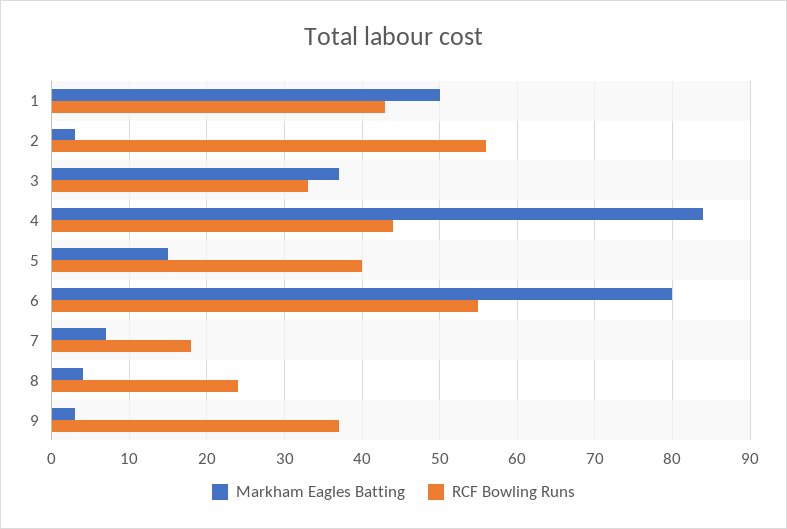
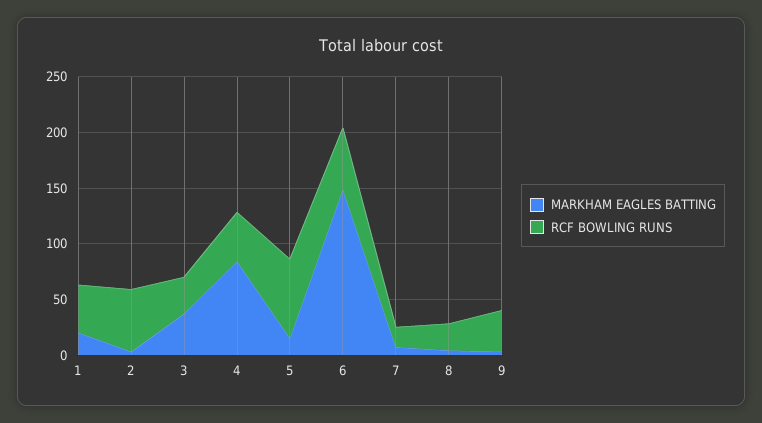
Markham Eagles Batting, 1: 50 -> 20
RCF Bowling Runs, 5: 40 -> 70
Markham Eagles Batting, 6: 80 -> 150

